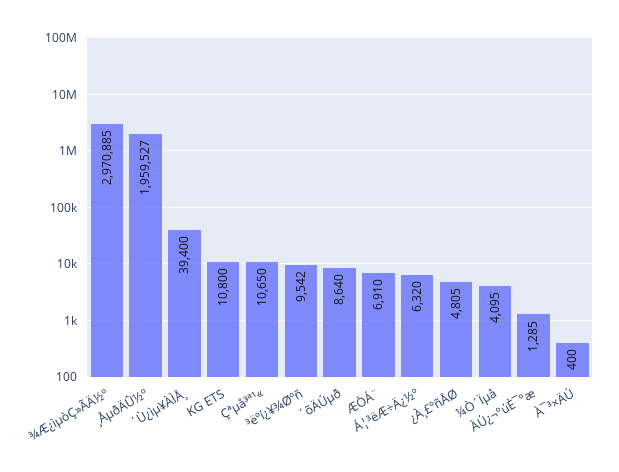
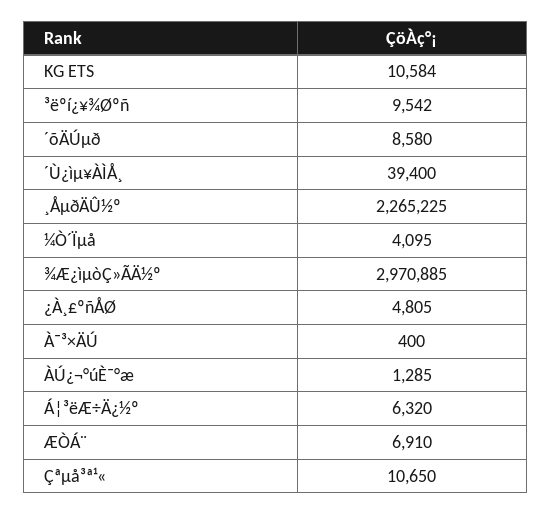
¸ÅµðÄÛ½º: 1959527 -> 2265225
KG ETS: 10800 -> 10584
´õÄÚµð: 8640 -> 8580

